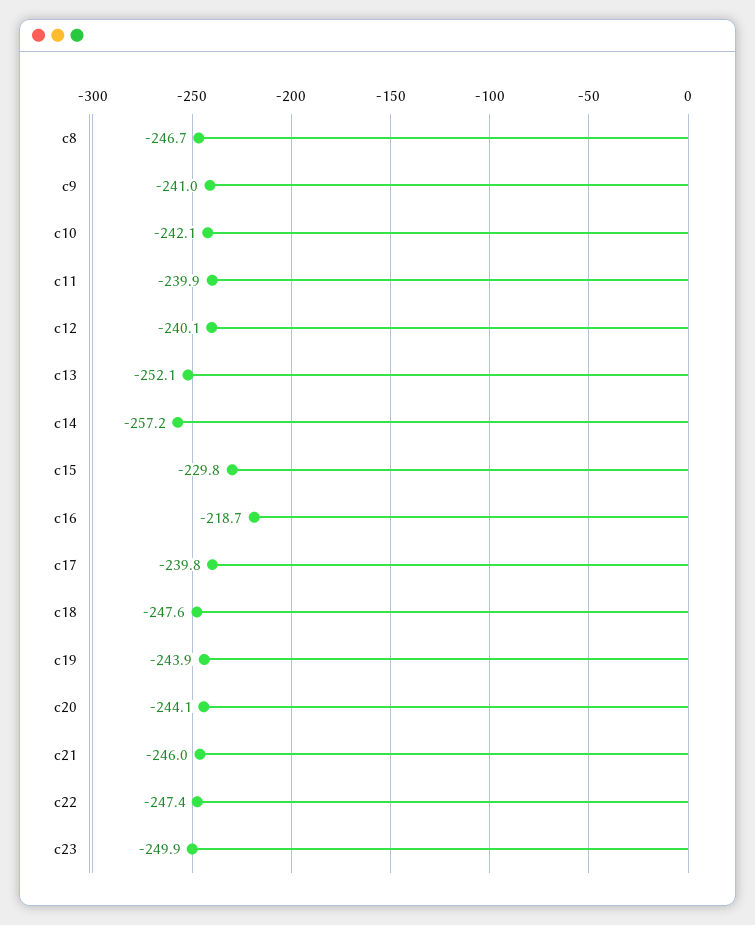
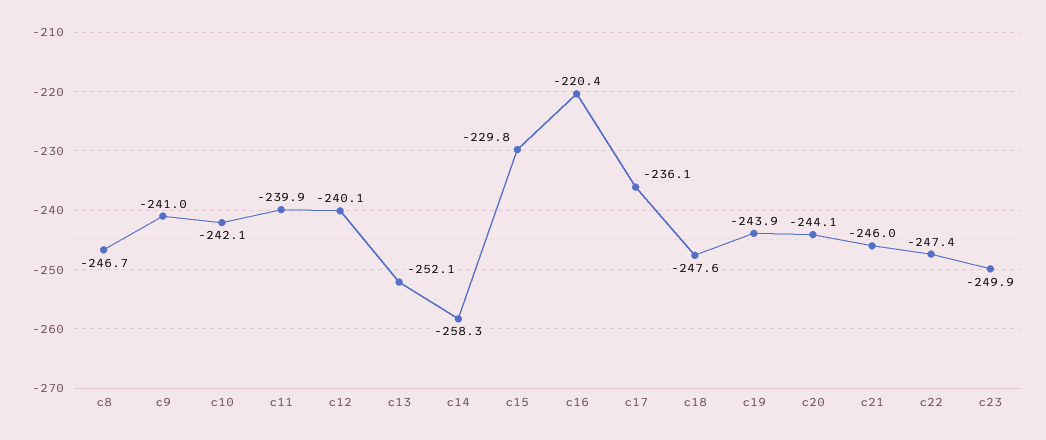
c14: -257.2 -> -258.3
c16: -218.7 -> -220.4
c17: -239.8 -> -236.1

